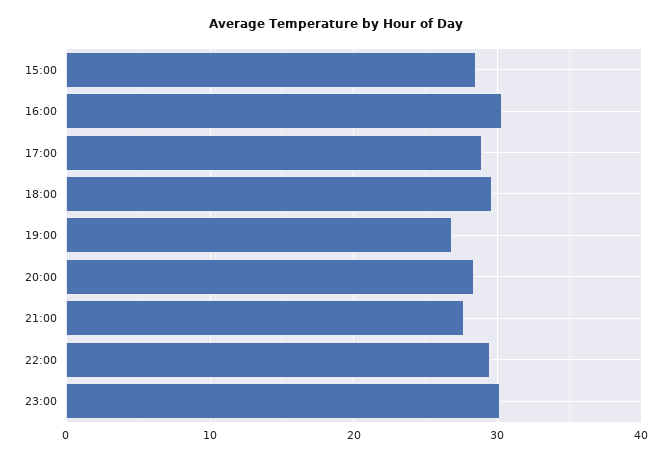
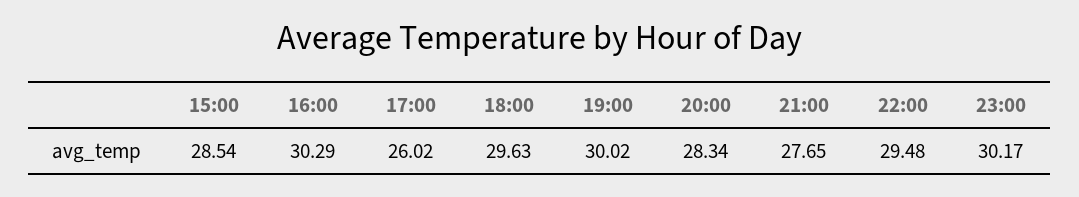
17:00: 29 -> 26.02
19:00: 27 -> 30.02

